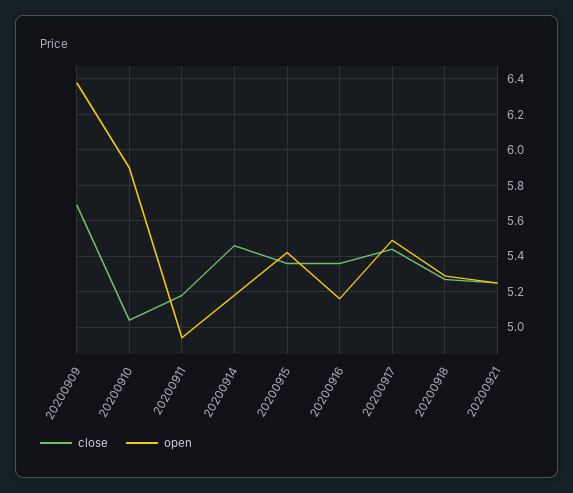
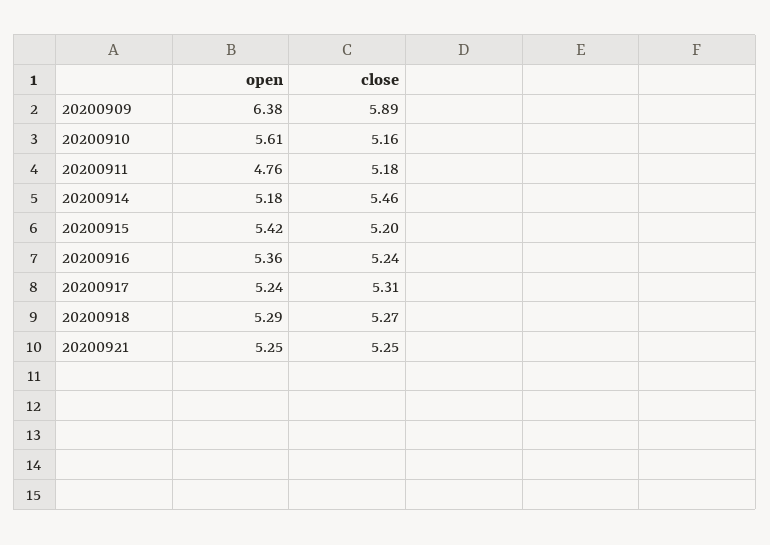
close, 20200909: 5.7 -> 5.89
close, 20200910: 5.05 -> 5.16
open, 20200910: 5.9 -> 5.61
open, 20200911: 4.95 -> 4.76
close, 20200915: 5.35 -> 5.2
close, 20200916: 5.35 -> 5.24
open, 20200916: 5.15 -> 5.36
close, 20200917: 5.45 -> 5.31
open, 20200917: 5.5 -> 5.24

